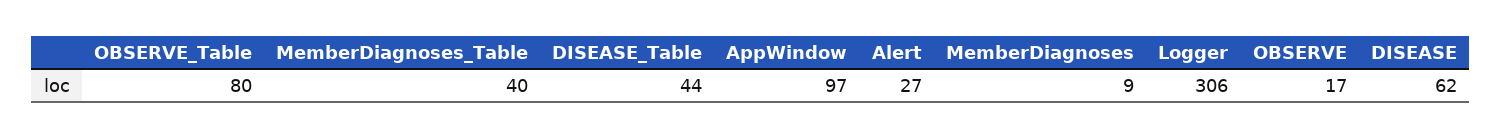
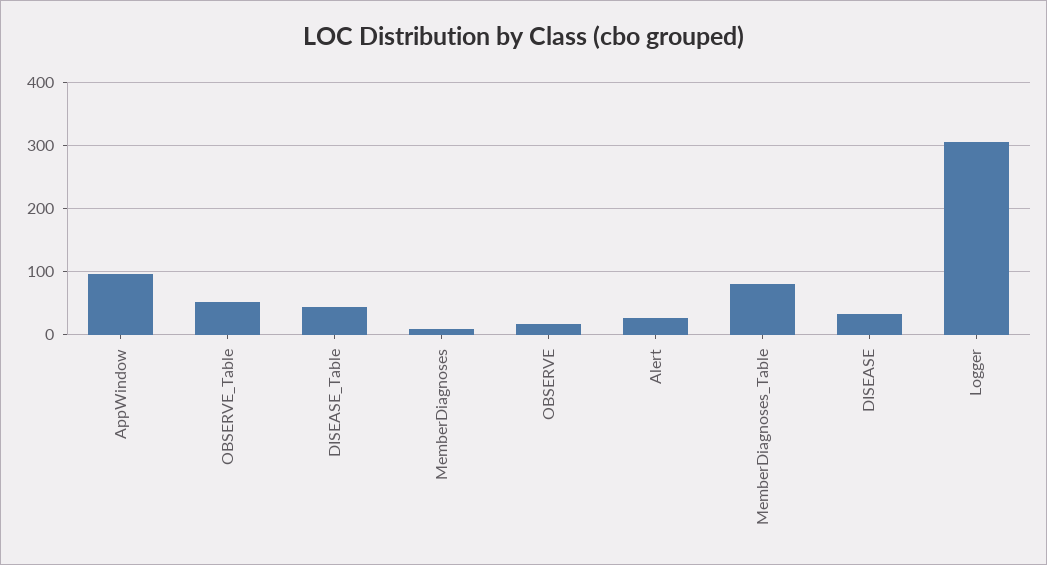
OBSERVE_Table: 80 -> 50
MemberDiagnoses_Table: 40 -> 80
DISEASE: 62 -> 30

